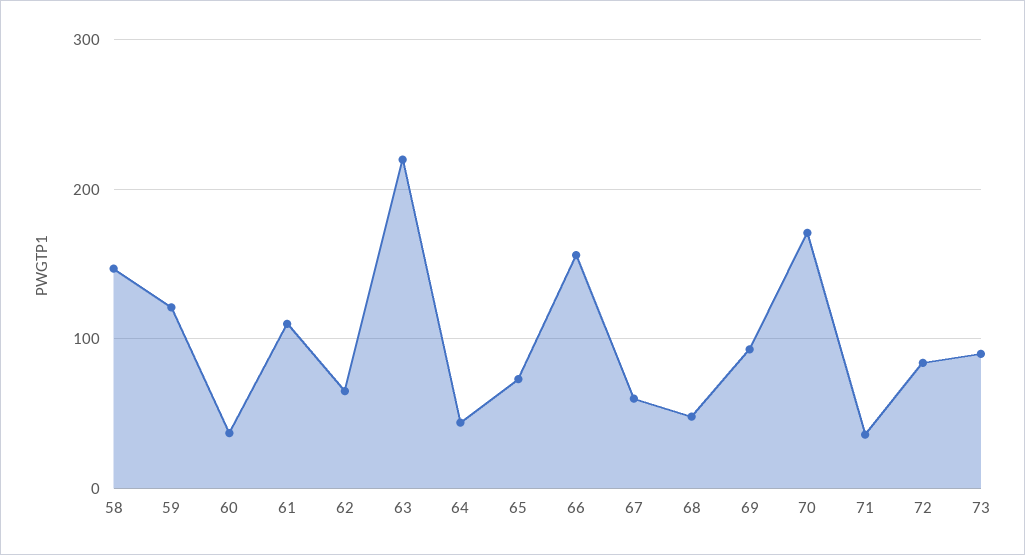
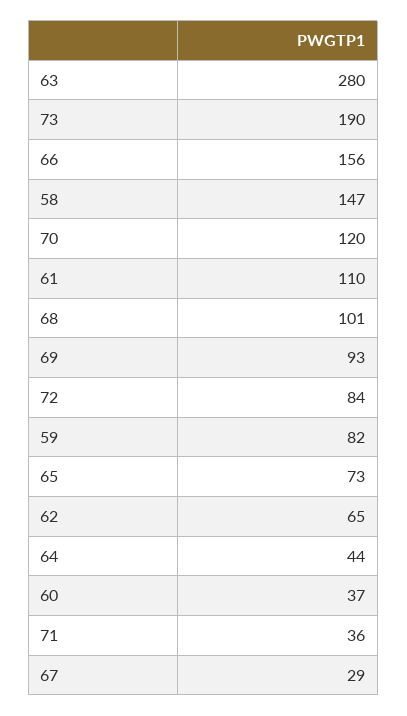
59: 120 -> 82
63: 220 -> 280
67: 60 -> 29
68: 50 -> 101
70: 170 -> 120
73: 90 -> 190

